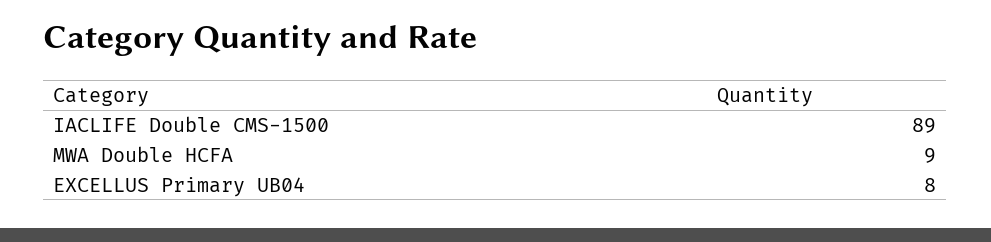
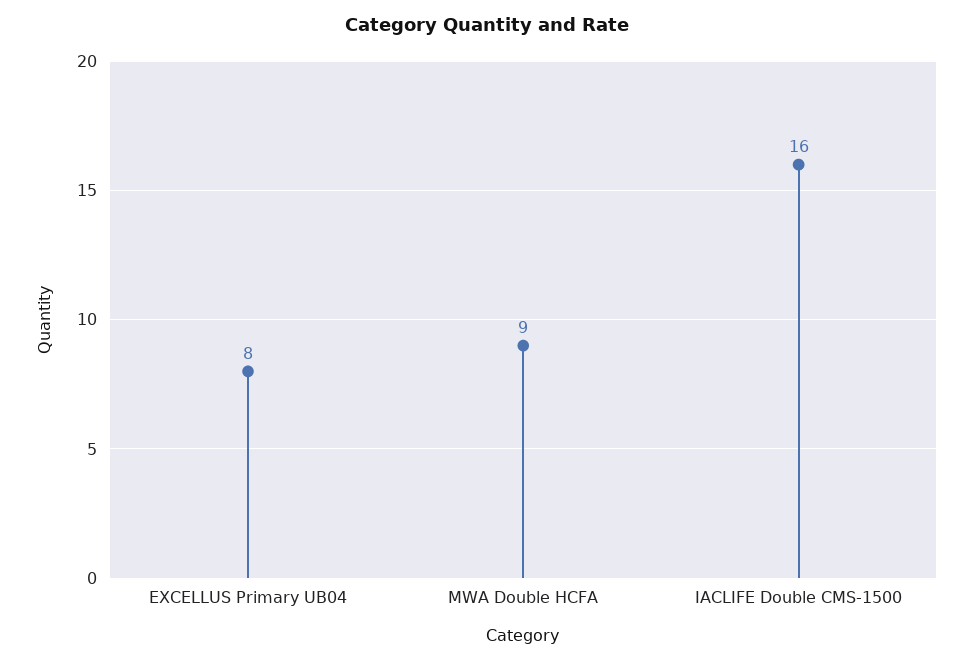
IACLIFE Double CMS-1500: 89 -> 16

